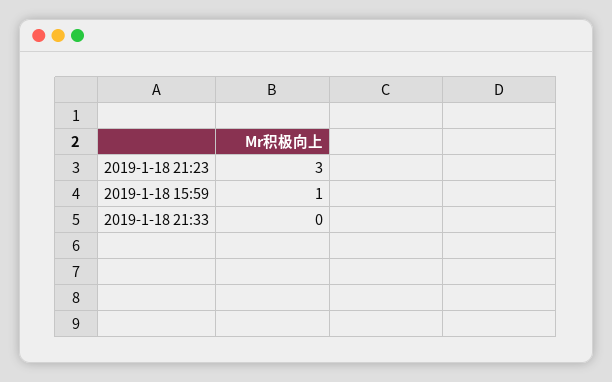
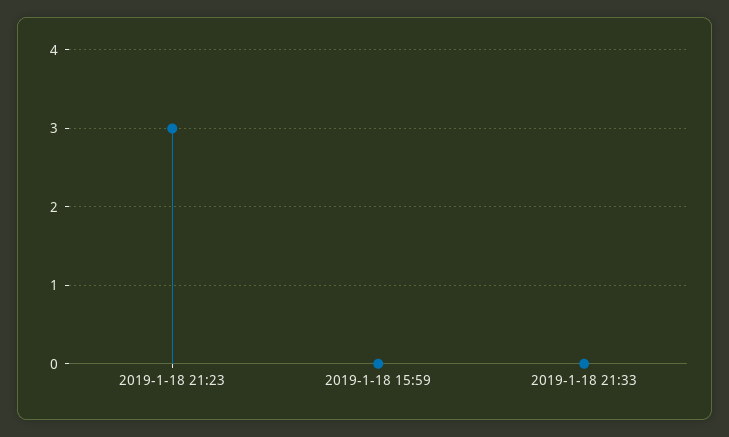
2019-1-18 15:59: 1 -> 0

